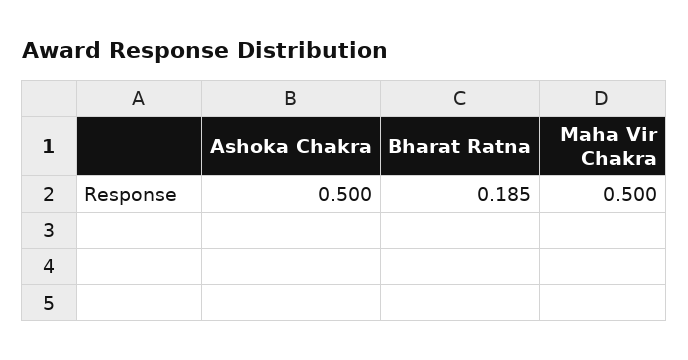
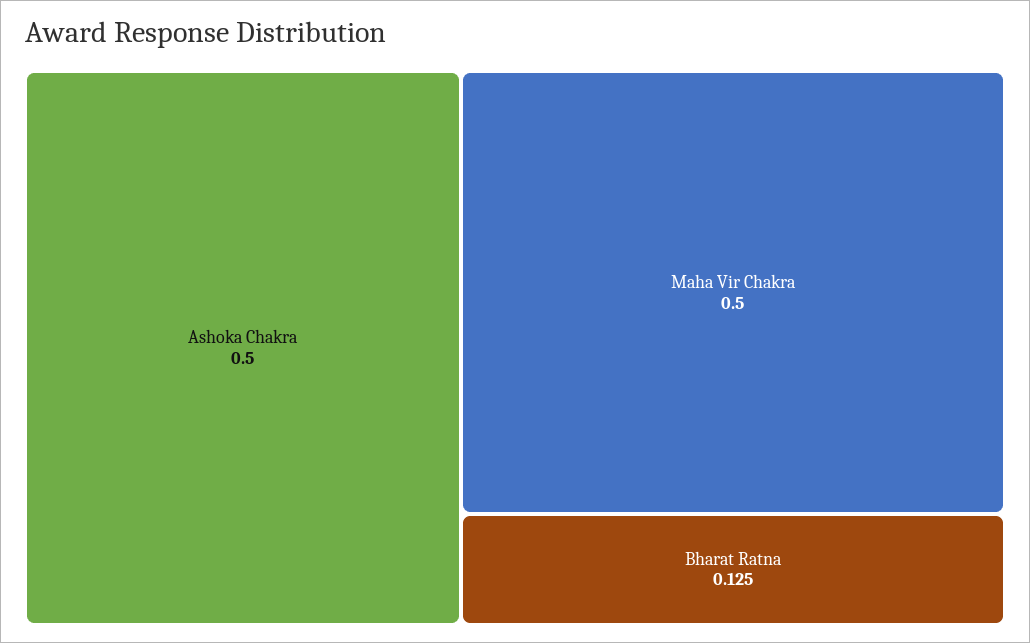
Bharat Ratna: 0.185 -> 0.125

